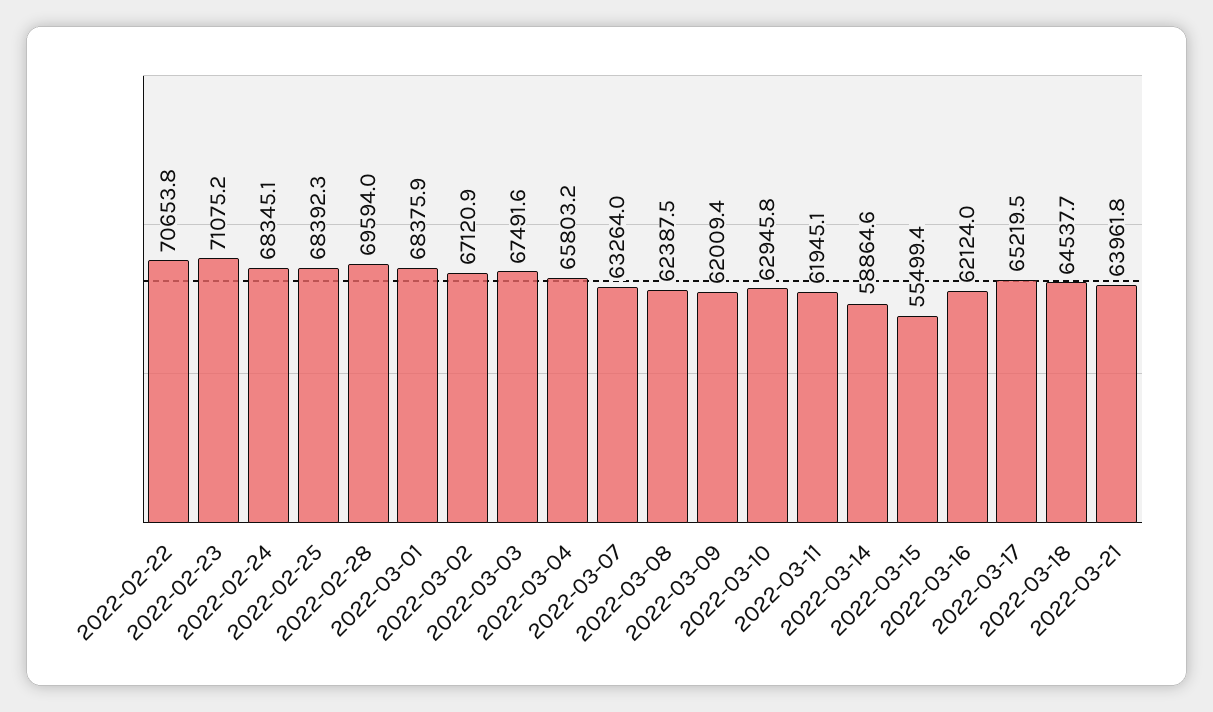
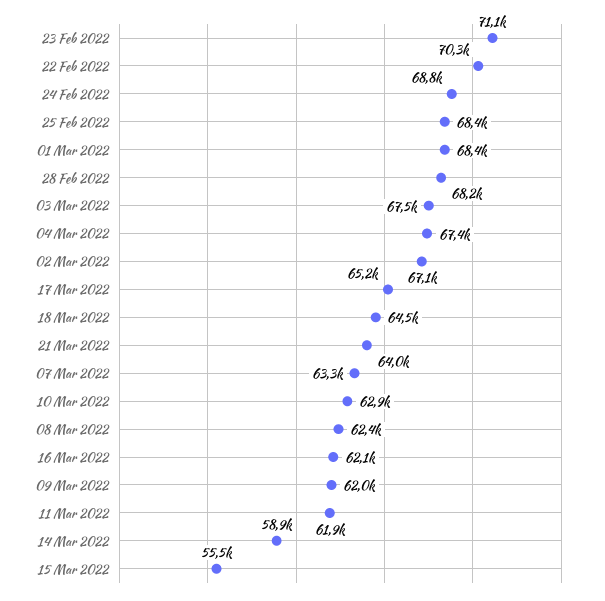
2022-02-22: 70653.8 -> 70300
2022-02-24: 68345.1 -> 68800
2022-02-28: 69594 -> 68200
2022-03-04: 65803.2 -> 67400

